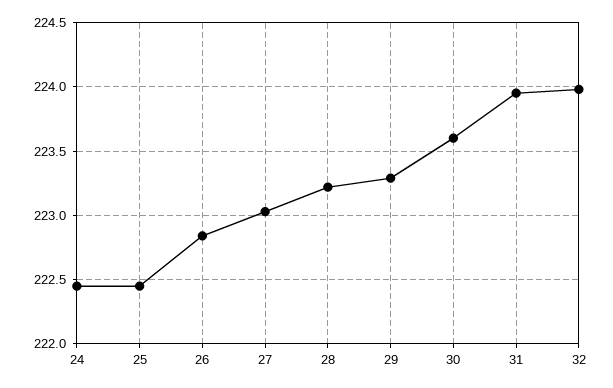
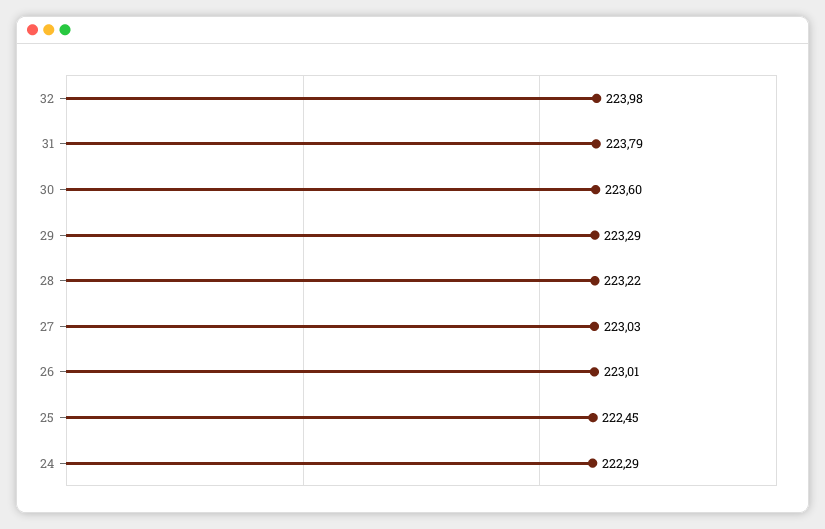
24: 222.45 -> 222.29
26: 222.85 -> 223.01
31: 223.95 -> 223.79

